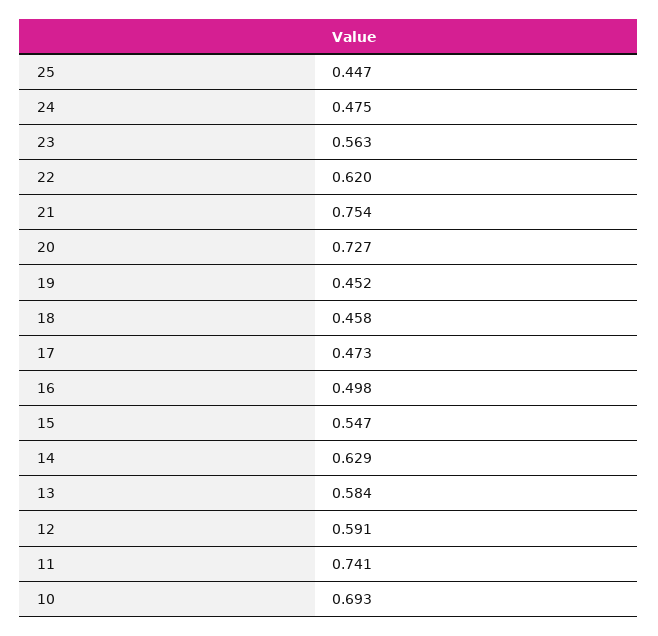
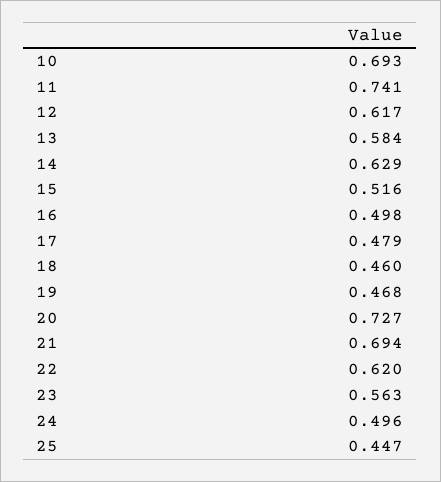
24: 0.475 -> 0.496
21: 0.754 -> 0.694
19: 0.452 -> 0.468
18: 0.458 -> 0.46
17: 0.473 -> 0.479
15: 0.547 -> 0.516
12: 0.591 -> 0.617

